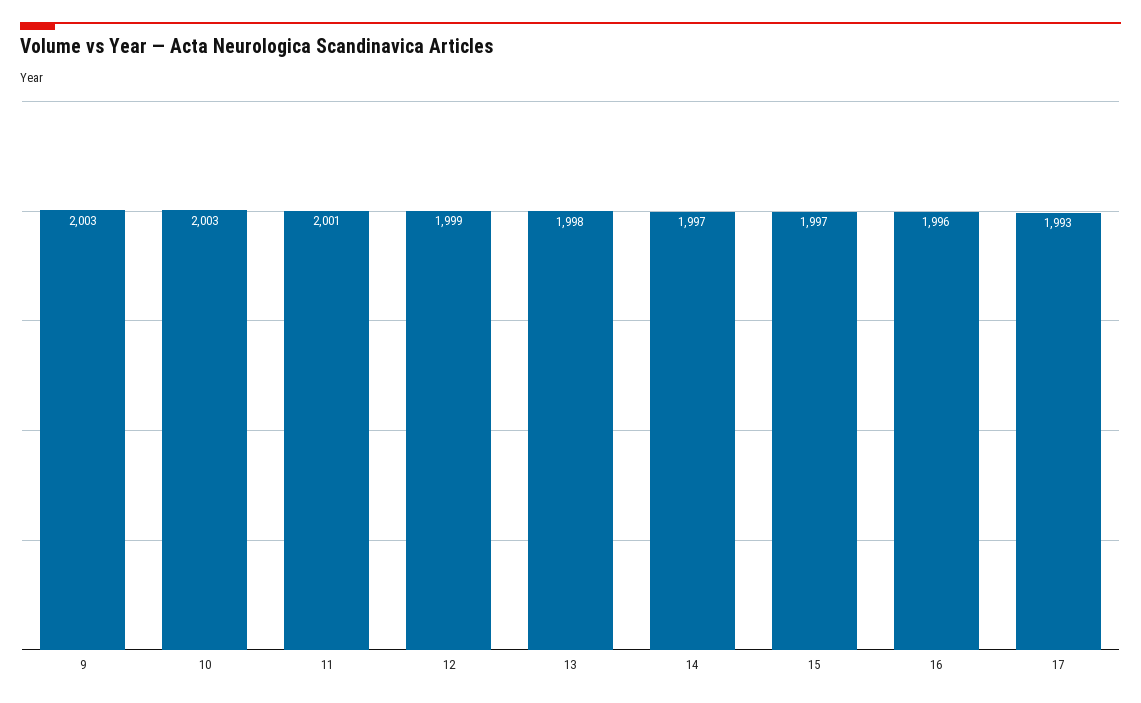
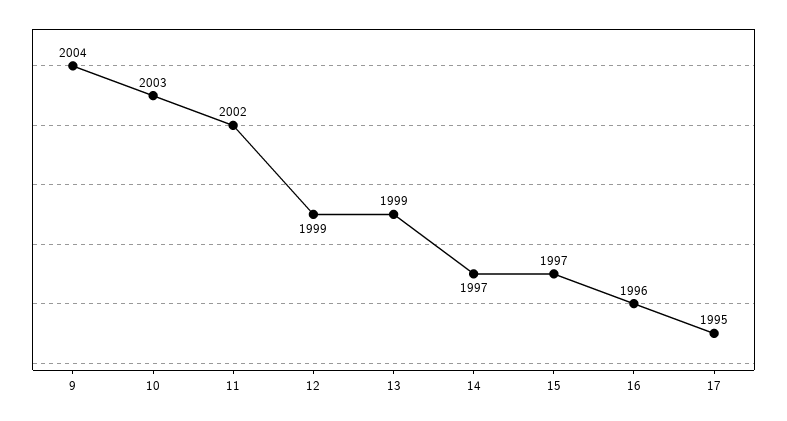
9: 2003 -> 2004
11: 2001 -> 2002
13: 1998 -> 1999
17: 1993 -> 1995

